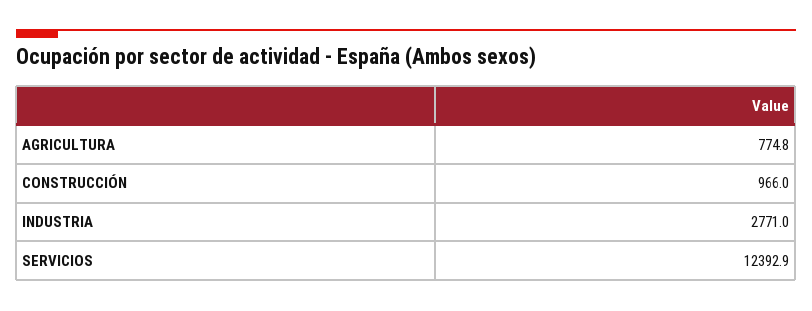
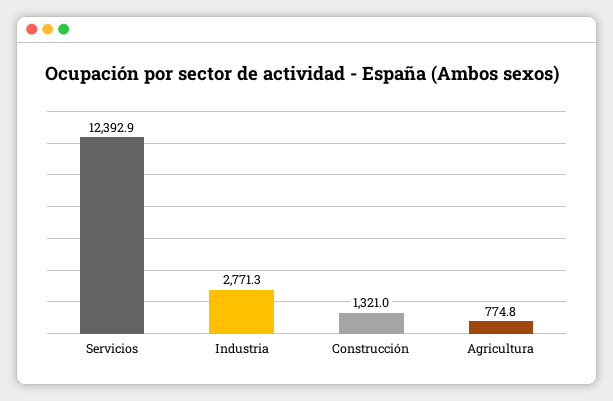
CONSTRUCCIÓN: 966 -> 1321
INDUSTRIA: 2771 -> 2771.3

